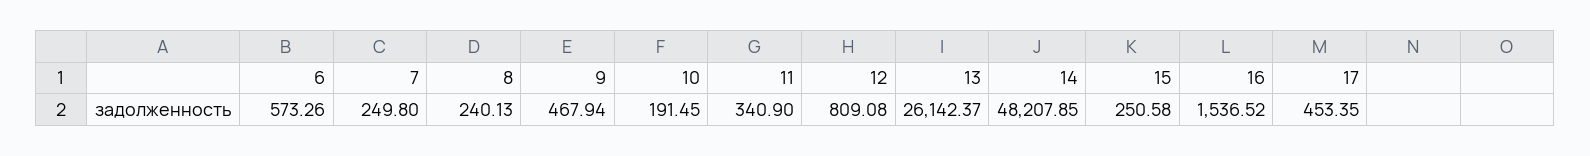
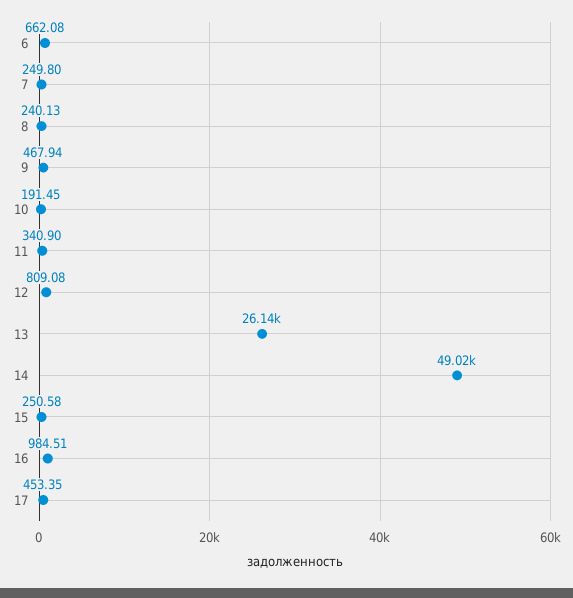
6: 573.26 -> 662.08
14: 48207.85 -> 49020
16: 1536.52 -> 984.51

